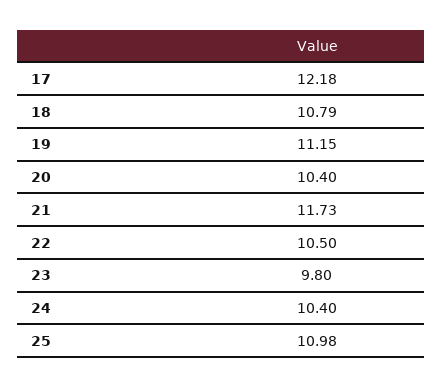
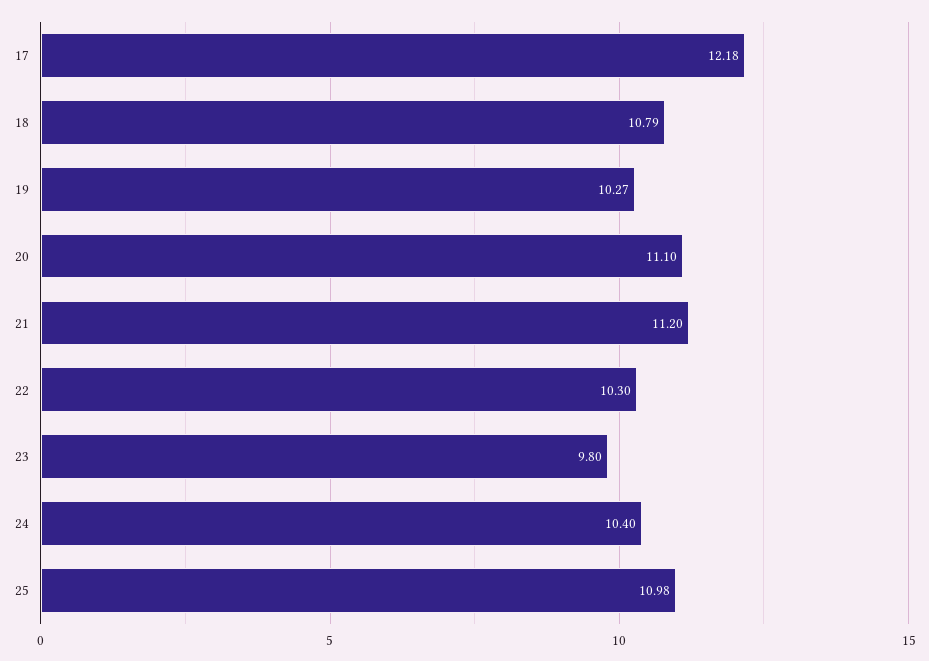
19: 11.15 -> 10.27
20: 10.4 -> 11.1
21: 11.73 -> 11.2
22: 10.5 -> 10.3

